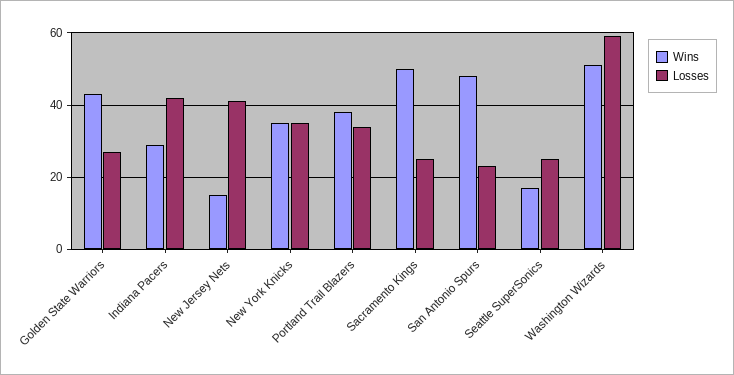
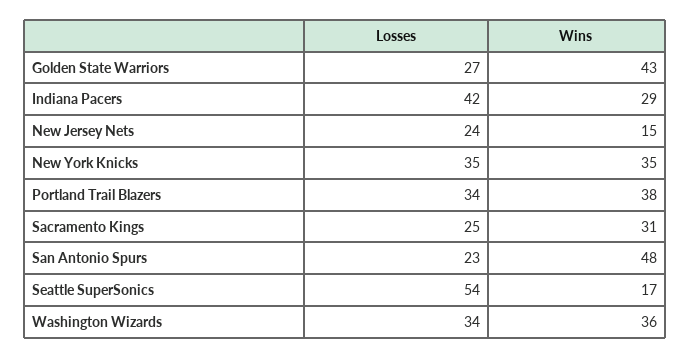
Losses, New Jersey Nets: 40 -> 24
Wins, Sacramento Kings: 50 -> 31
Losses, Seattle SuperSonics: 25 -> 54
Wins, Washington Wizards: 50 -> 36
Losses, Washington Wizards: 60 -> 34

